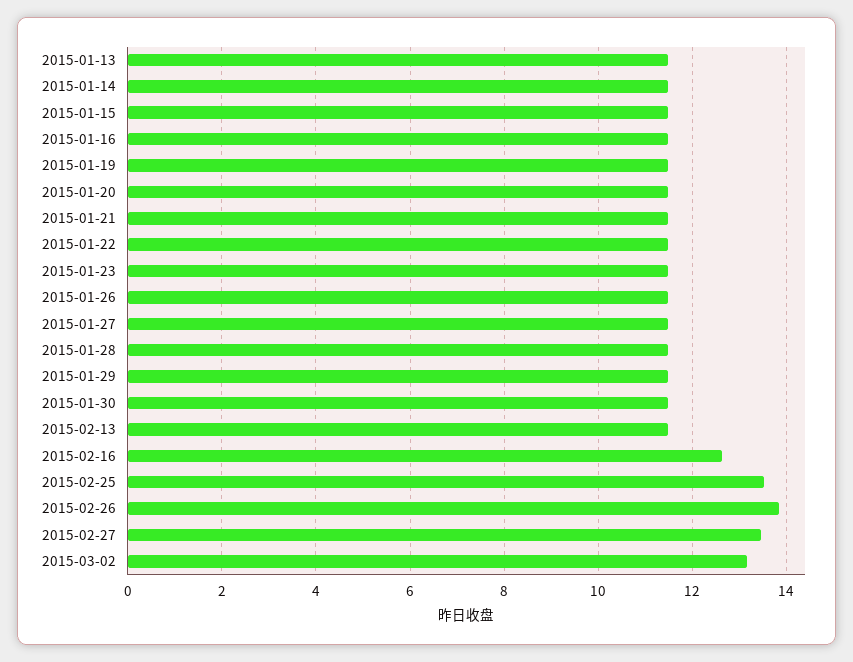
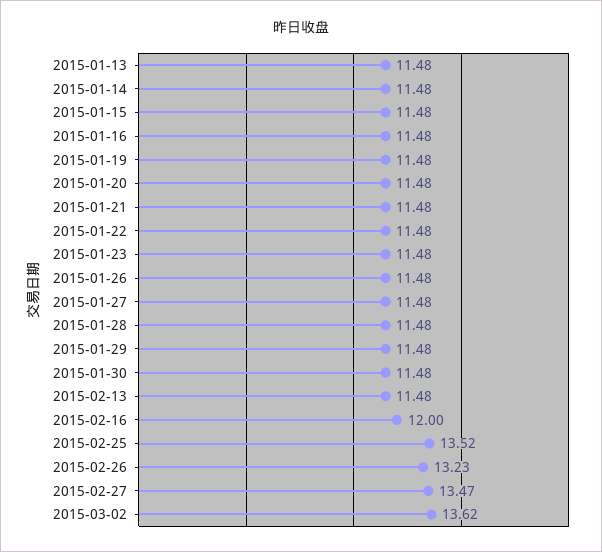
2015-02-16: 12.6 -> 12
2015-02-26: 13.8 -> 13.23
2015-03-02: 13.2 -> 13.62

